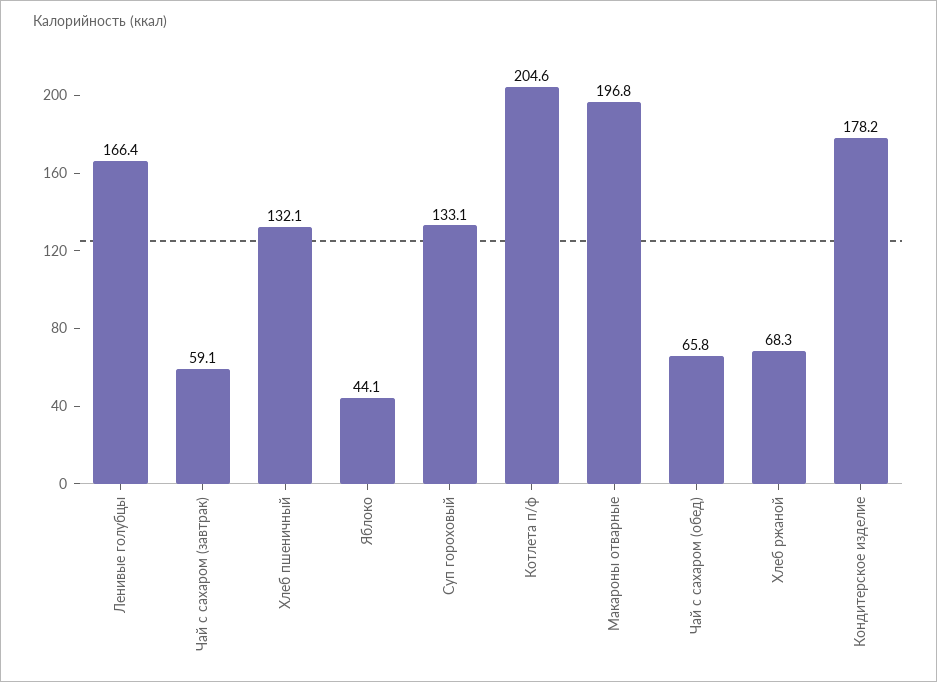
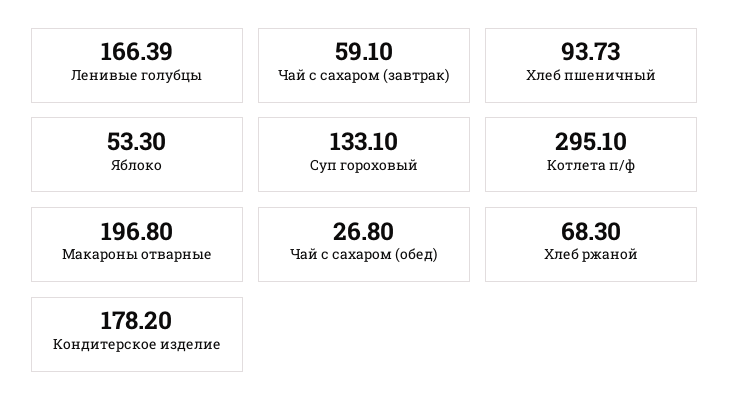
Хлеб пшеничный: 132.1 -> 93.73
Яблоко: 44.1 -> 53.3
Котлета п/ф: 204.6 -> 295.1
Чай с сахаром (обед): 65.8 -> 26.8

